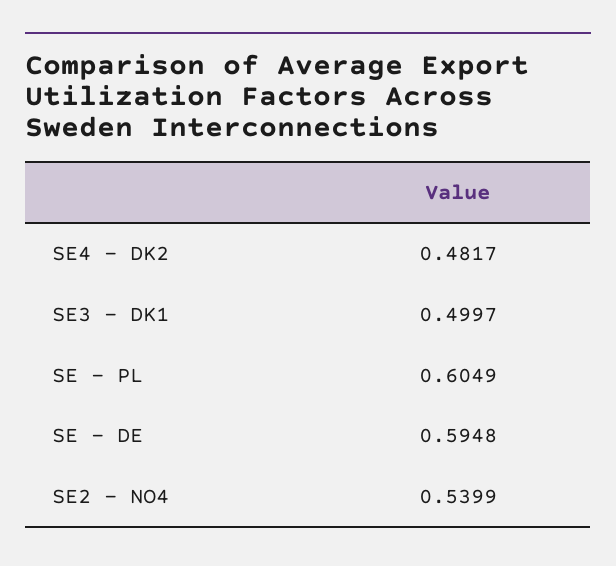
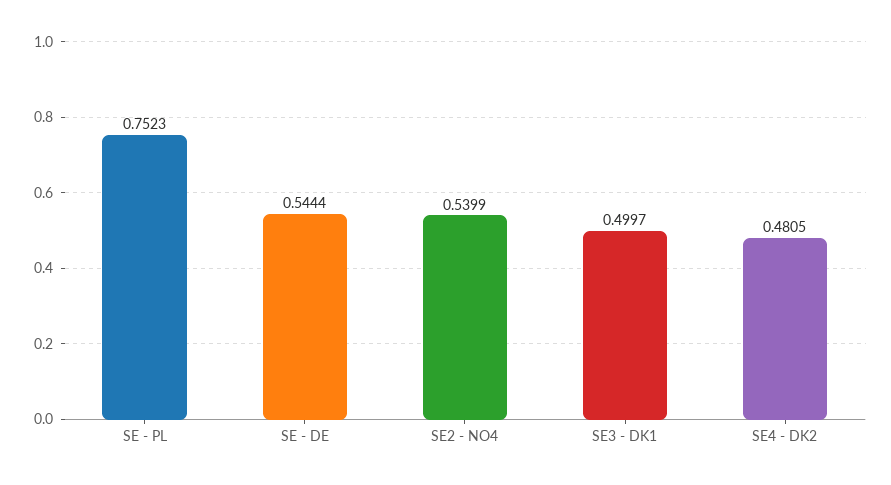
SE4 - DK2: 0.4817 -> 0.4805
SE - PL: 0.6049 -> 0.7523
SE - DE: 0.5948 -> 0.5444

